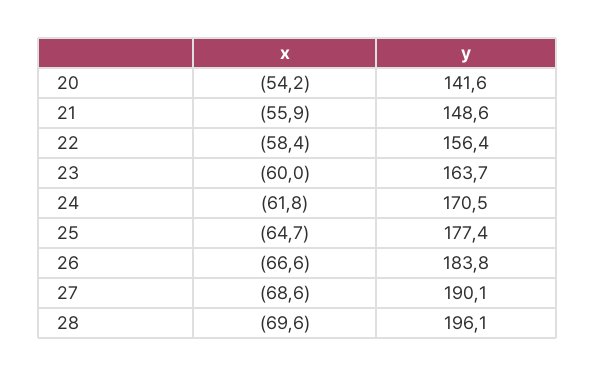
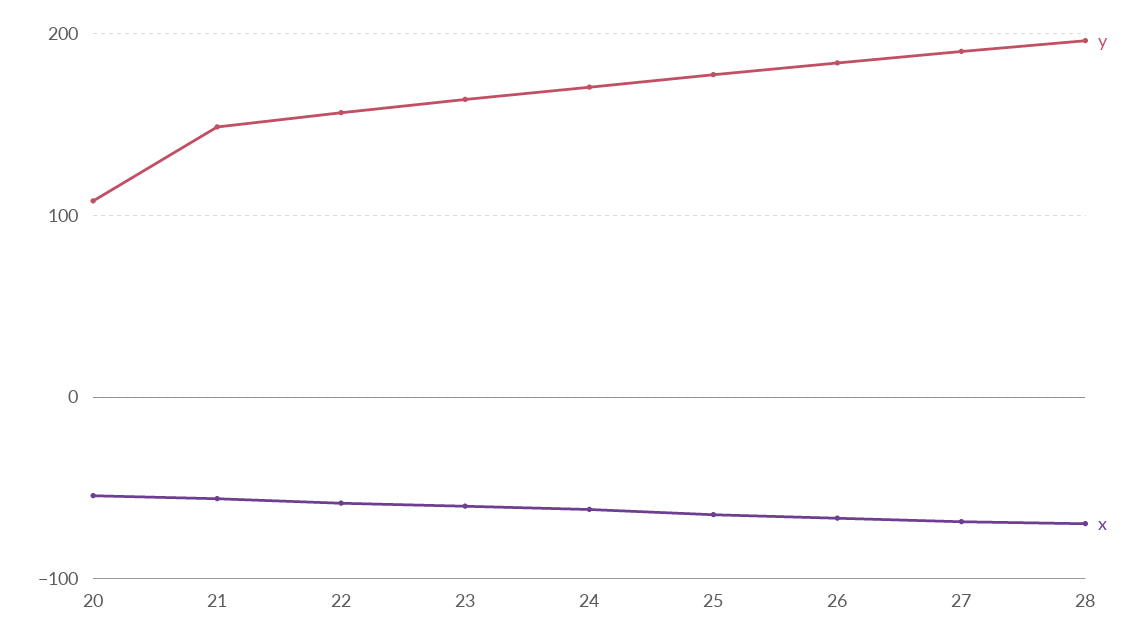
y, 20: 141.6 -> 110

